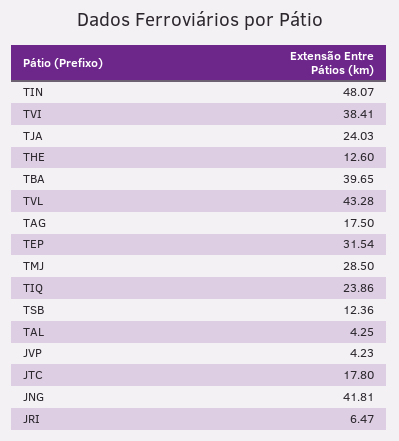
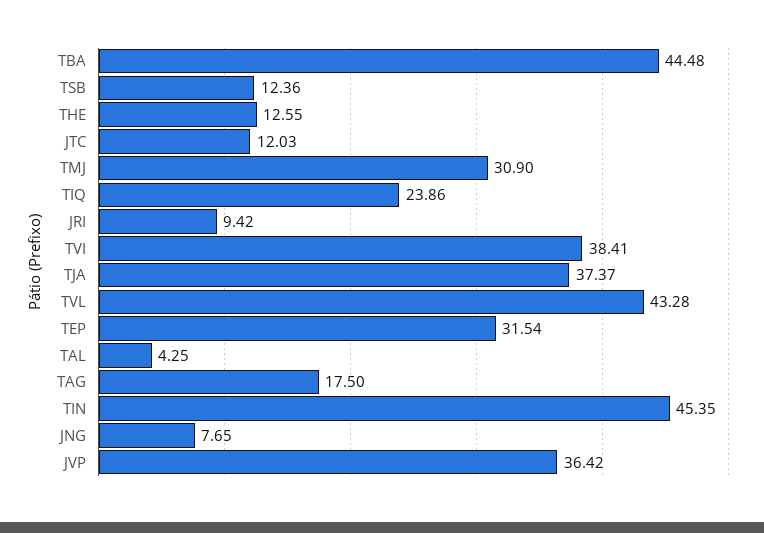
TIN: 48.07 -> 45.35
TJA: 24.03 -> 37.37
THE: 12.6 -> 12.55
TBA: 39.65 -> 44.48
TMJ: 28.5 -> 30.9
JVP: 4.23 -> 36.42
JTC: 17.8 -> 12.03
JNG: 41.81 -> 7.65
JRI: 6.47 -> 9.42

